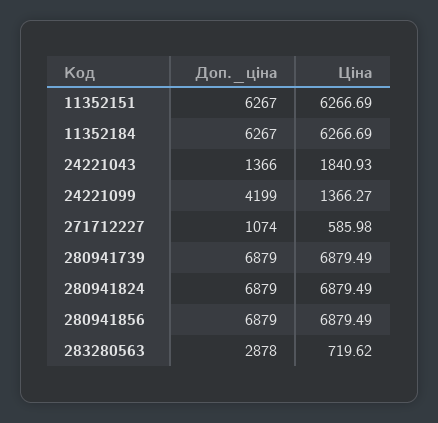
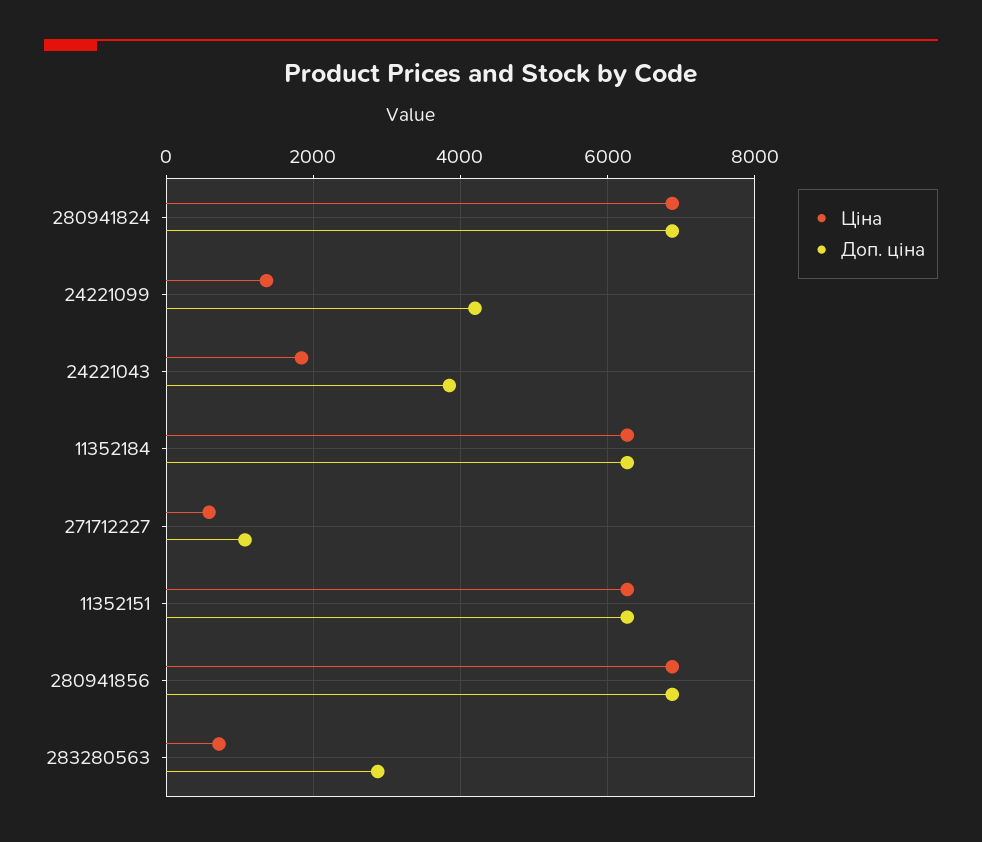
Доп._ціна, 24221043: 1366 -> 3800
Доп._ціна, 280941739: 6879 -> none
Ціна, 280941739: 6879.49 -> none

